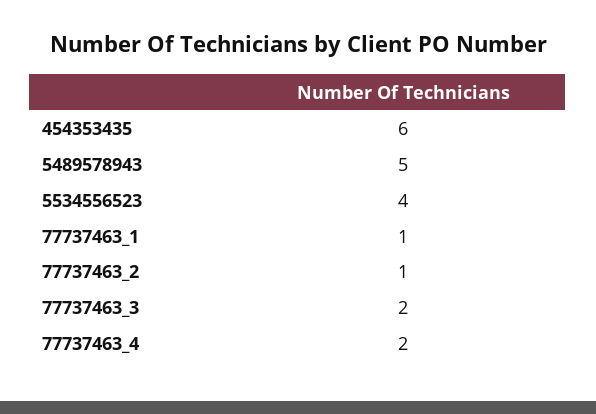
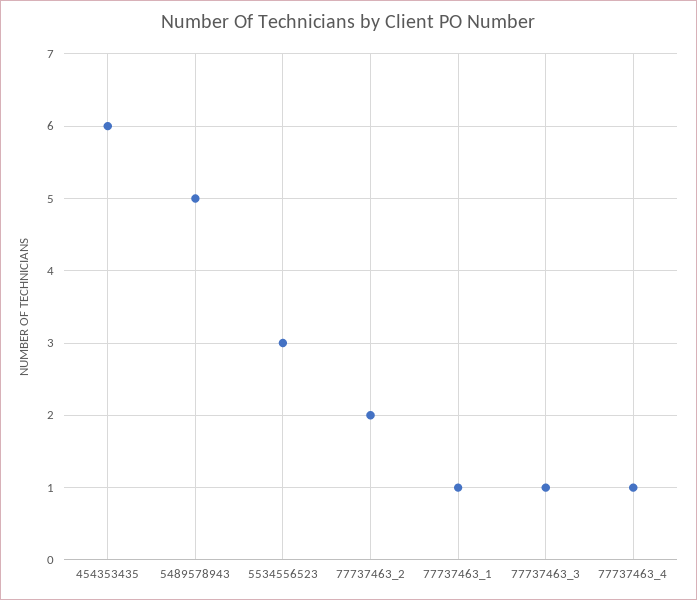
5534556523: 4 -> 3
77737463_2: 1 -> 2
77737463_3: 2 -> 1
77737463_4: 2 -> 1

